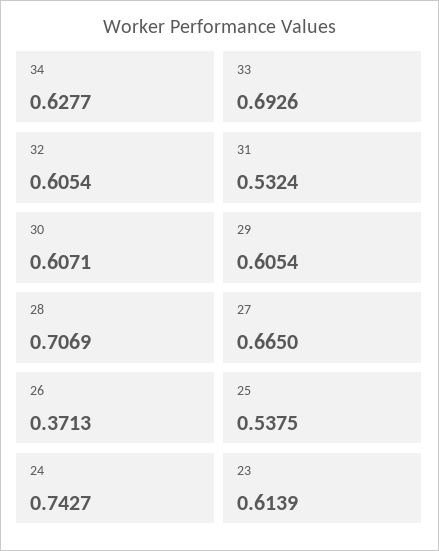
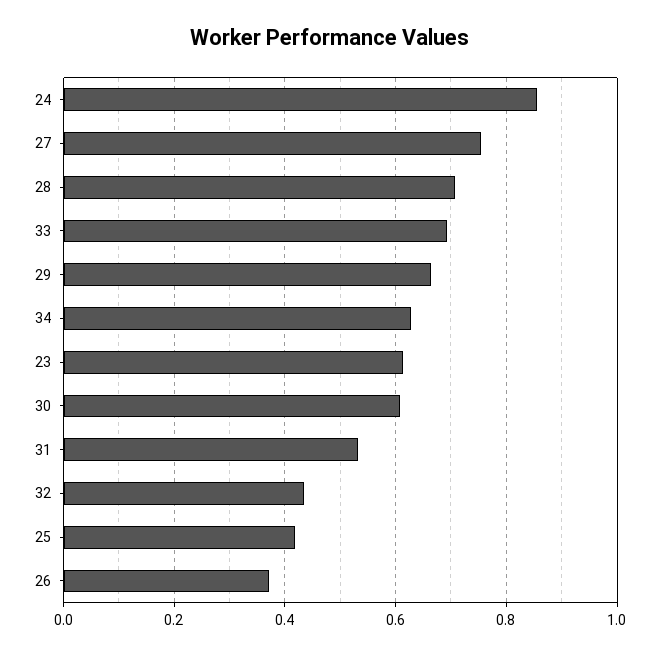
32: 0.6054 -> 0.44
29: 0.6054 -> 0.66
27: 0.665 -> 0.76
25: 0.5375 -> 0.42
24: 0.7427 -> 0.86

